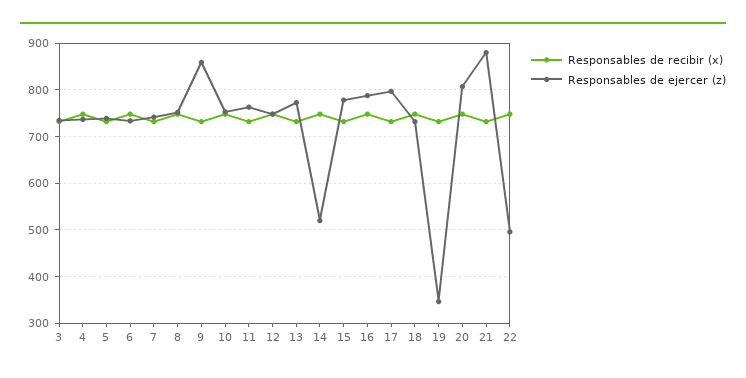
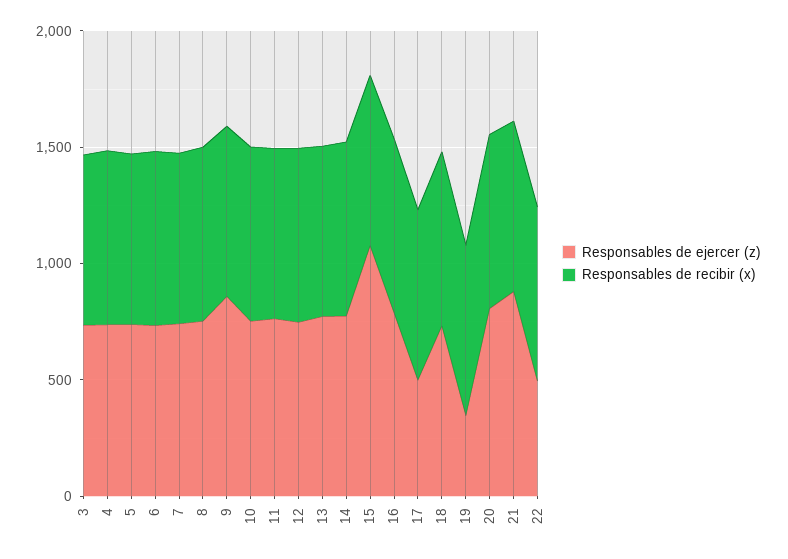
Responsables de ejercer (z), 14: 520 -> 800
Responsables de ejercer (z), 15: 780 -> 1100
Responsables de ejercer (z), 17: 800 -> 500

